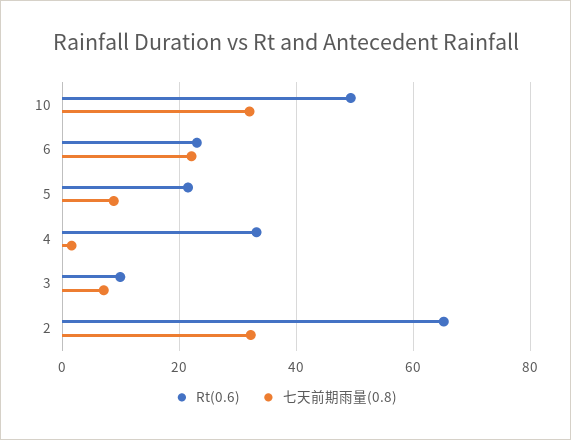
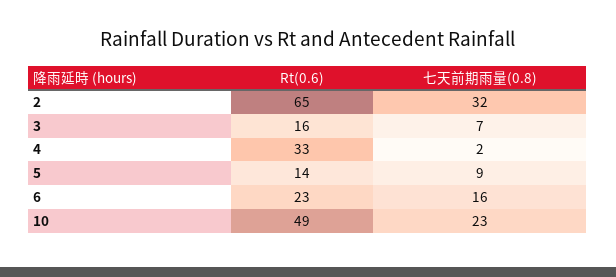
七天前期雨量(0.8), 10: 32 -> 23
七天前期雨量(0.8), 6: 22 -> 16
Rt(0.6), 5: 22 -> 14
Rt(0.6), 3: 10 -> 16

